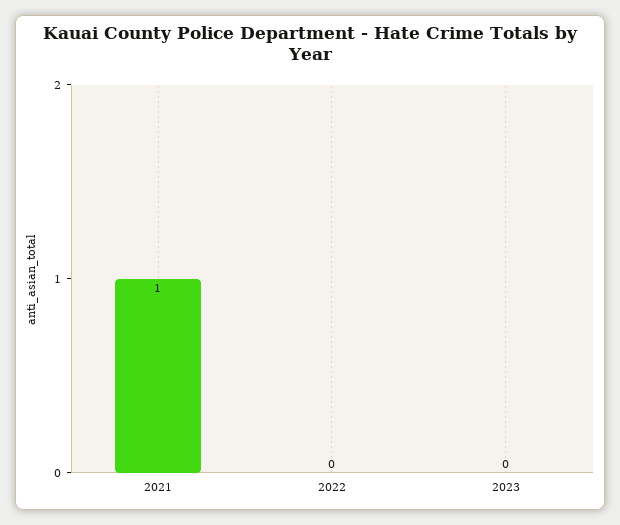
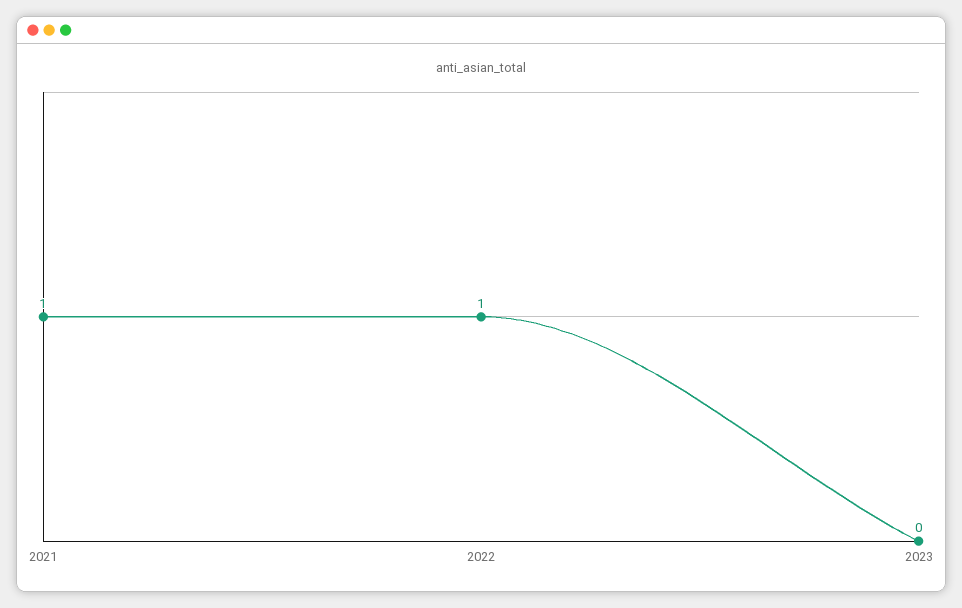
2022: 0 -> 1

